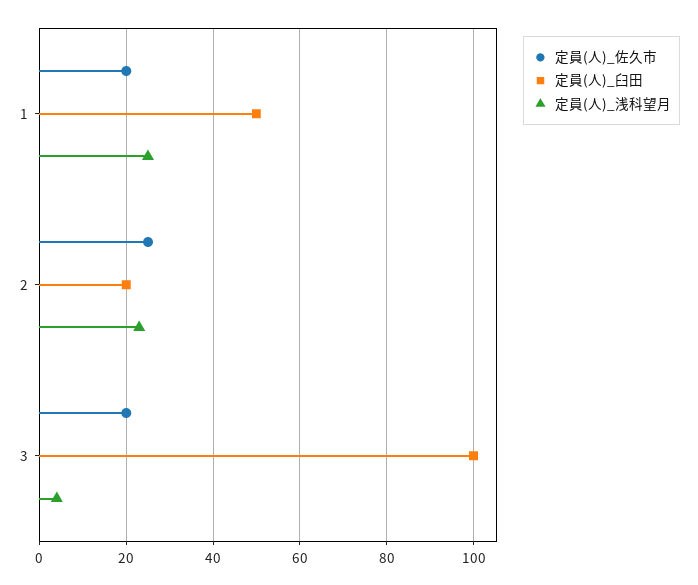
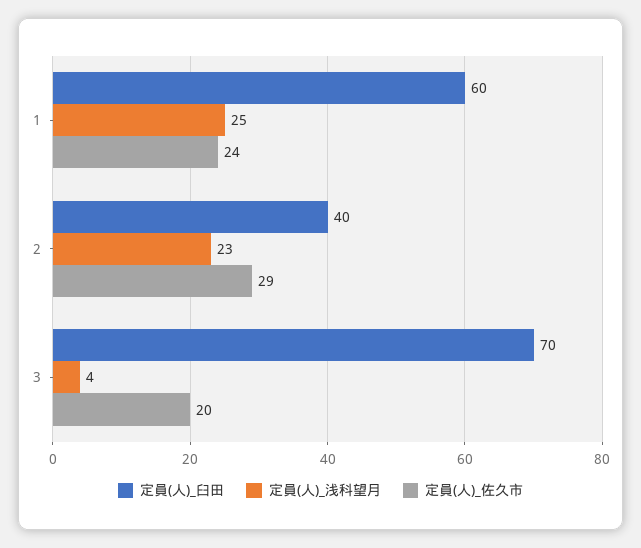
定員(人)_佐久市, 1: 20 -> 24
定員(人)_臼田, 1: 50 -> 60
定員(人)_佐久市, 2: 25 -> 29
定員(人)_臼田, 2: 20 -> 40
定員(人)_臼田, 3: 100 -> 70

